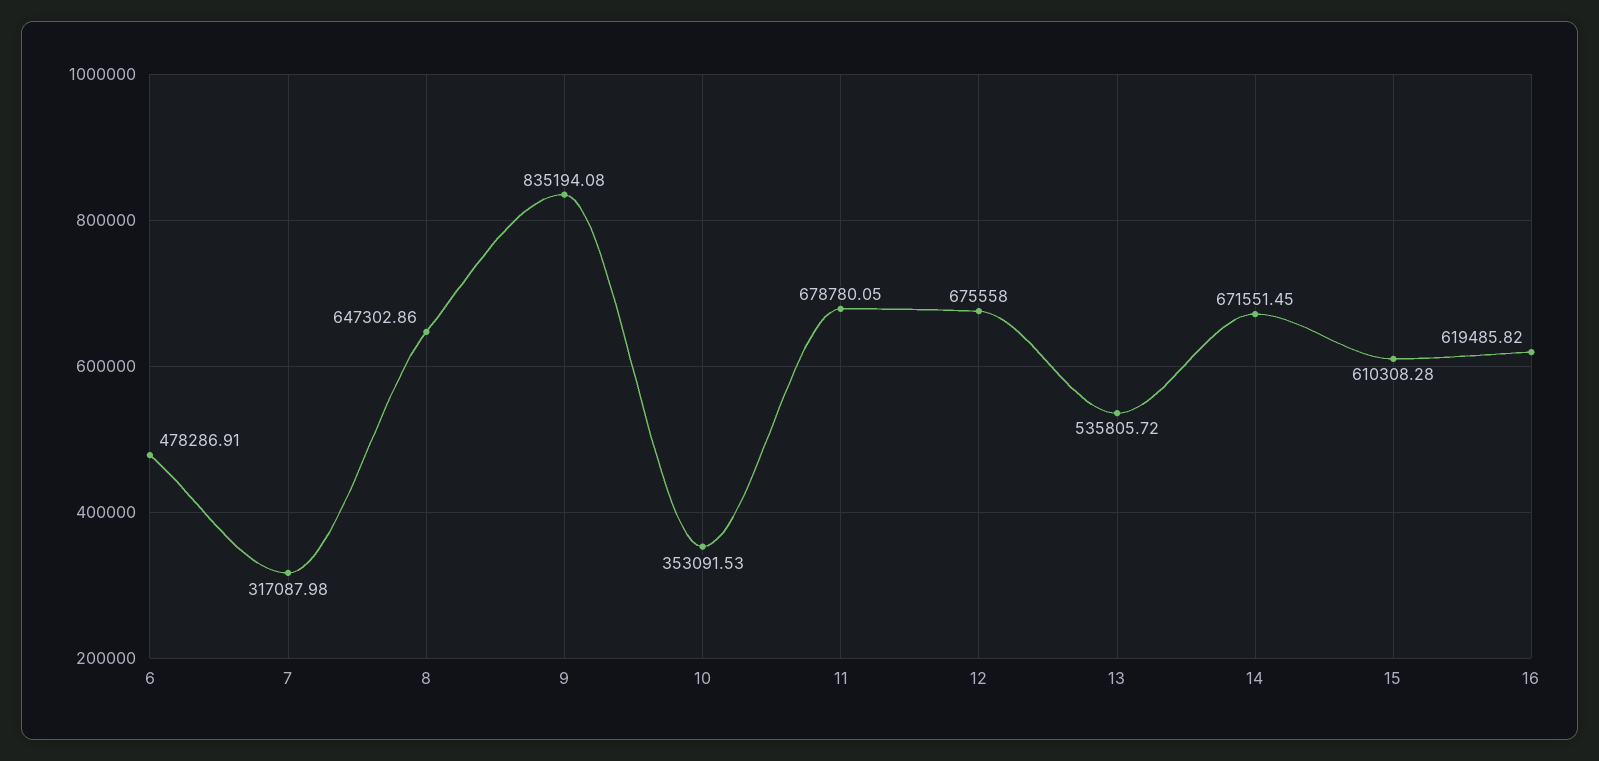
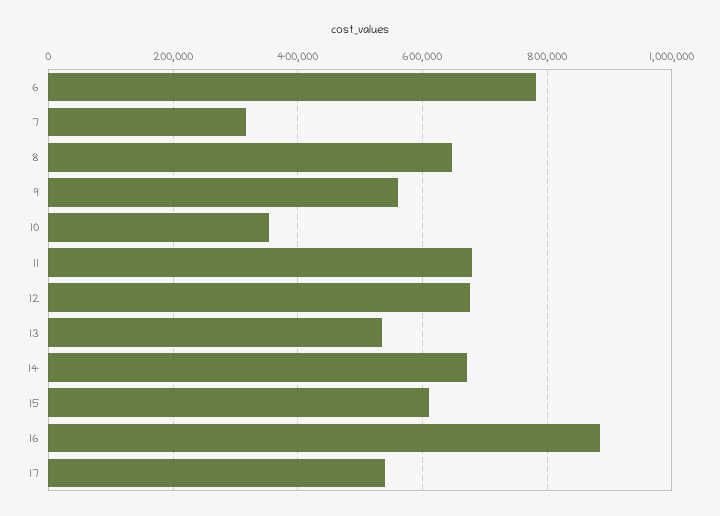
6: 478286.91 -> 780000
9: 835194.08 -> 560000
16: 619485.82 -> 880000
17: none -> 540000

